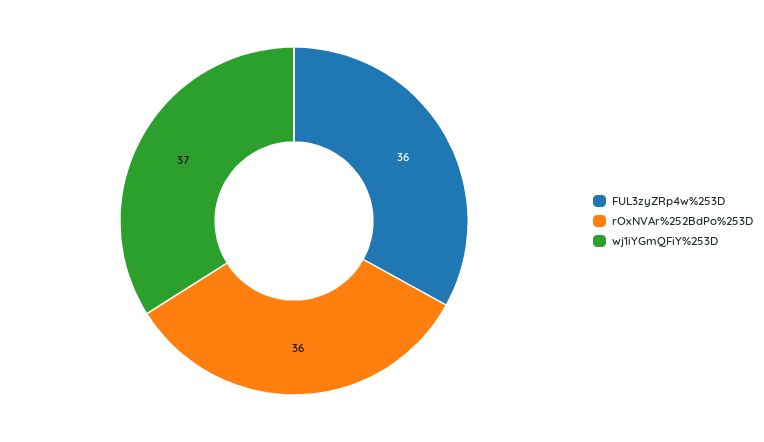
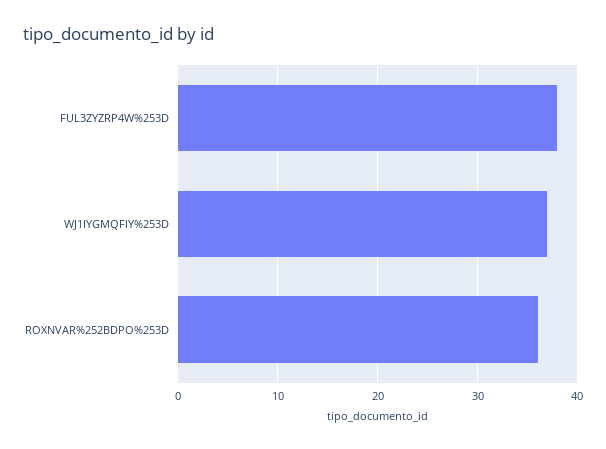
FUL3zyZRp4w%253D: 36 -> 38

